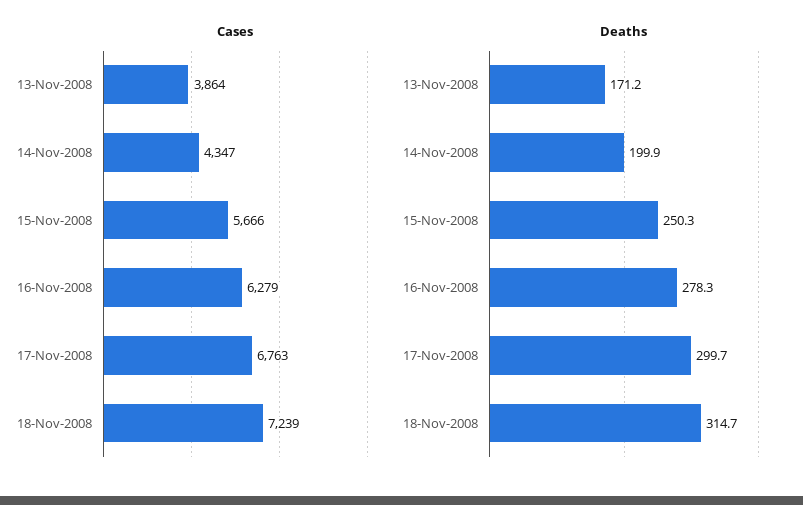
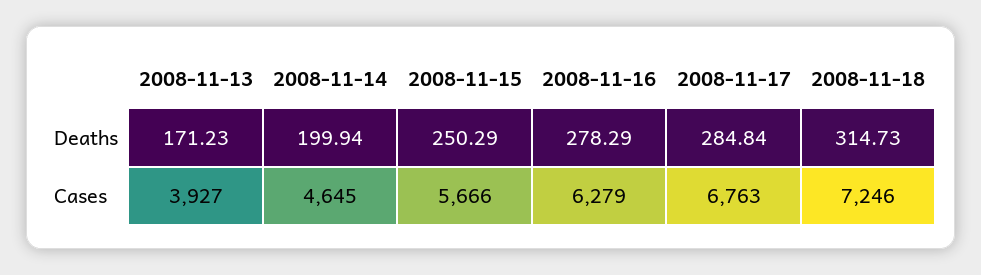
Cases, 13-Nov-2008: 3864 -> 3927
Cases, 14-Nov-2008: 4347 -> 4645
Cases, 18-Nov-2008: 7239 -> 7246
Deaths, 17-Nov-2008: 299.7 -> 284.84

